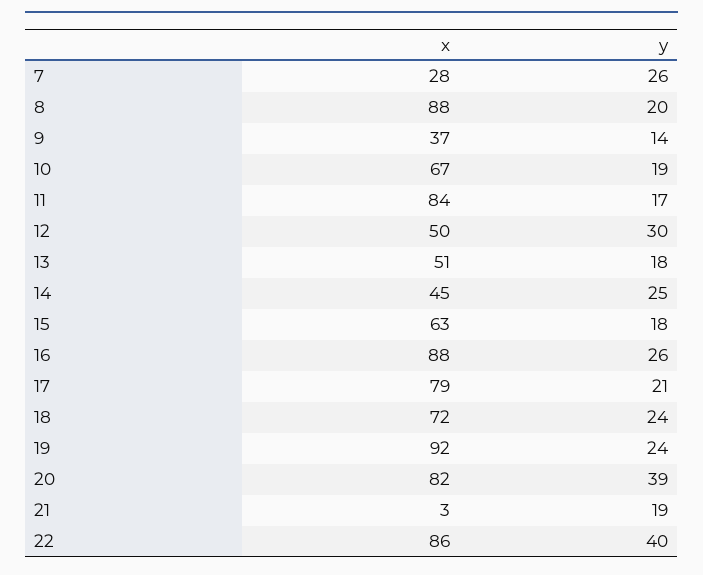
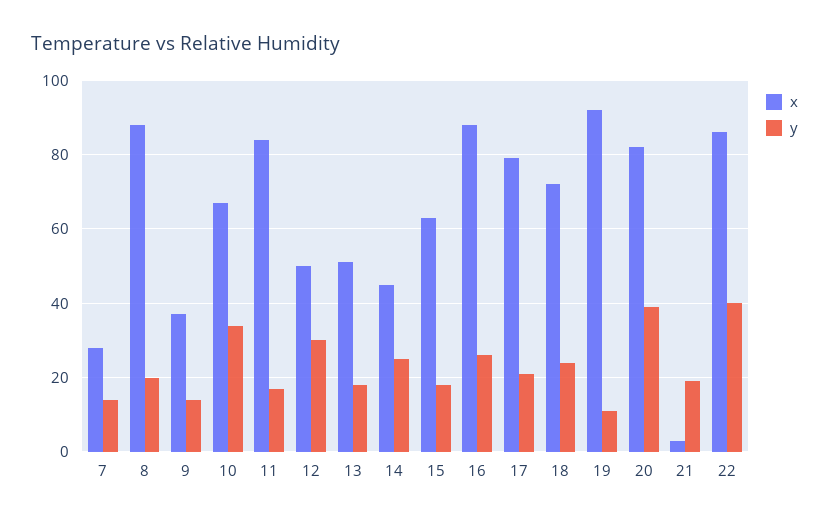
y, 7: 26 -> 15
y, 10: 19 -> 35
y, 19: 24 -> 10

